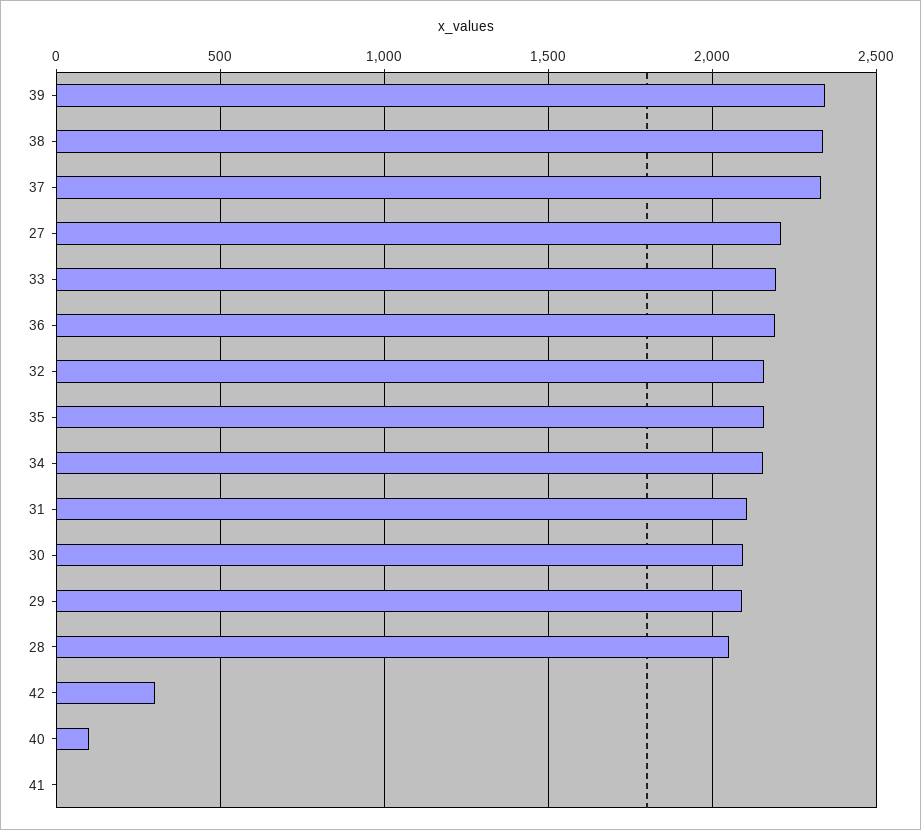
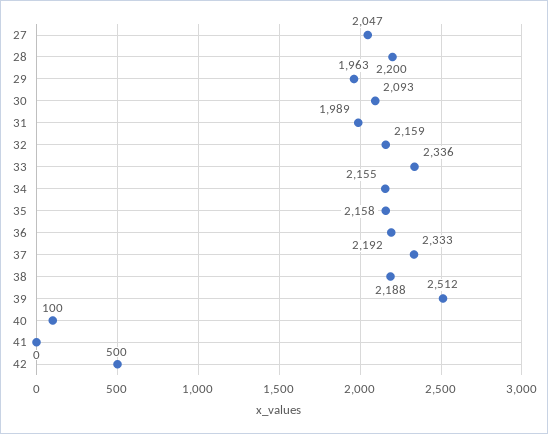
39: 2350 -> 2512
38: 2350 -> 2188
27: 2200 -> 2047
33: 2200 -> 2336
31: 2100 -> 1989
29: 2100 -> 1963
28: 2050 -> 2200
42: 300 -> 500

